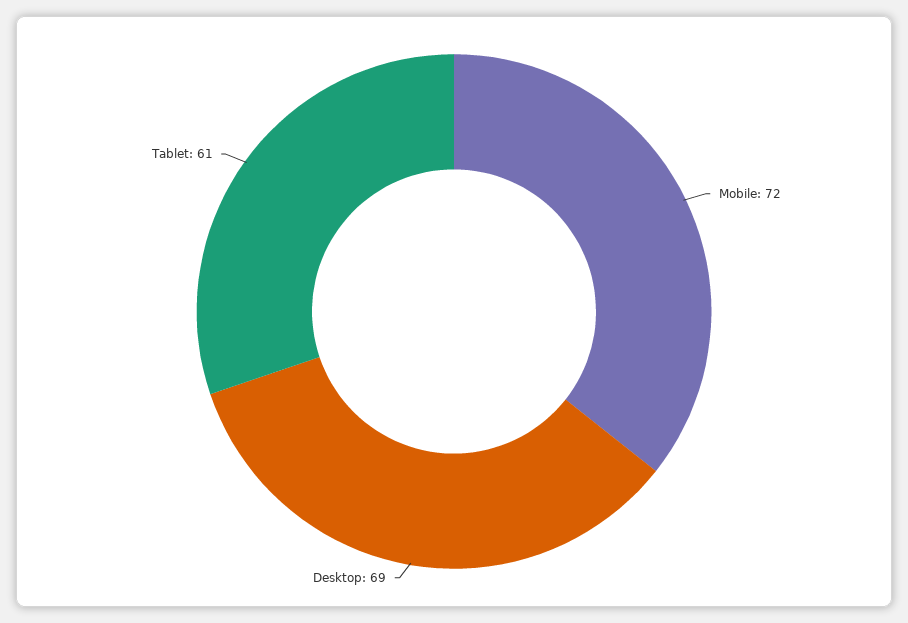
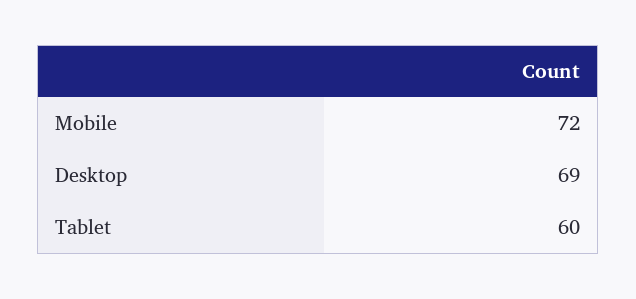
Tablet: 61 -> 60

